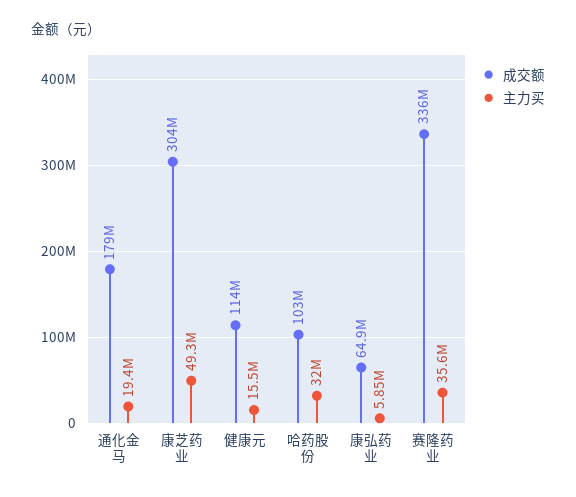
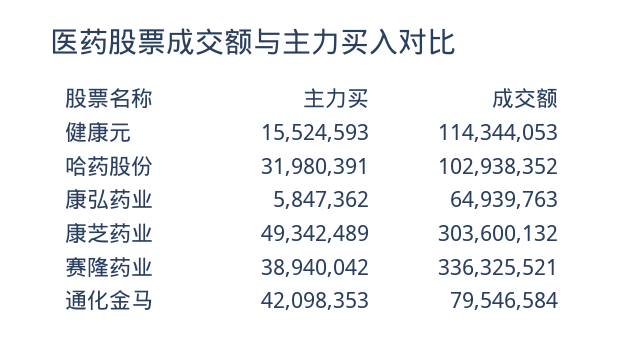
成交额, 通化金马: 179000000 -> 79546584
主力买, 通化金马: 19400000 -> 42098353
主力买, 赛隆药业: 35600000 -> 38940042

